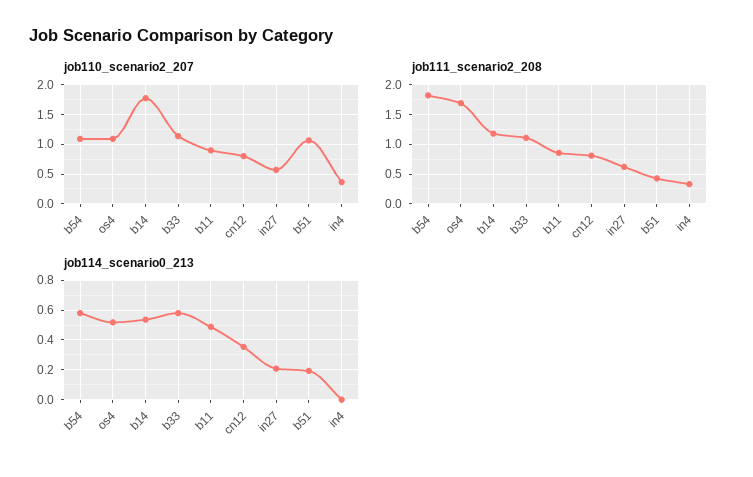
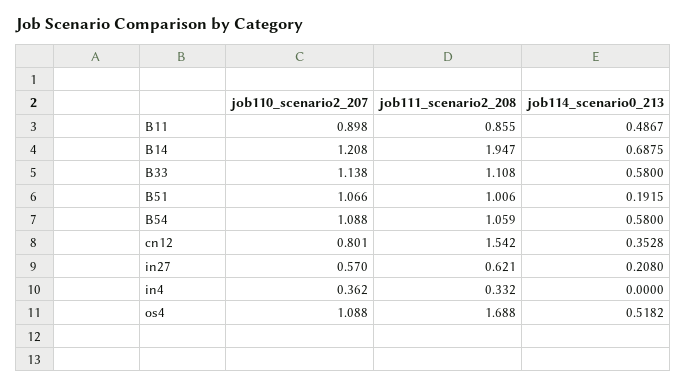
job110_scenario2_207, b14: 1.75 -> 1.208
job111_scenario2_208, b54: 1.75 -> 1.059
job111_scenario2_208, b14: 1.25 -> 1.947
job111_scenario2_208, cn12: 0.75 -> 1.542
job111_scenario2_208, b51: 0.5 -> 1.006
job114_scenario0_213, b14: 0.55 -> 0.6875

